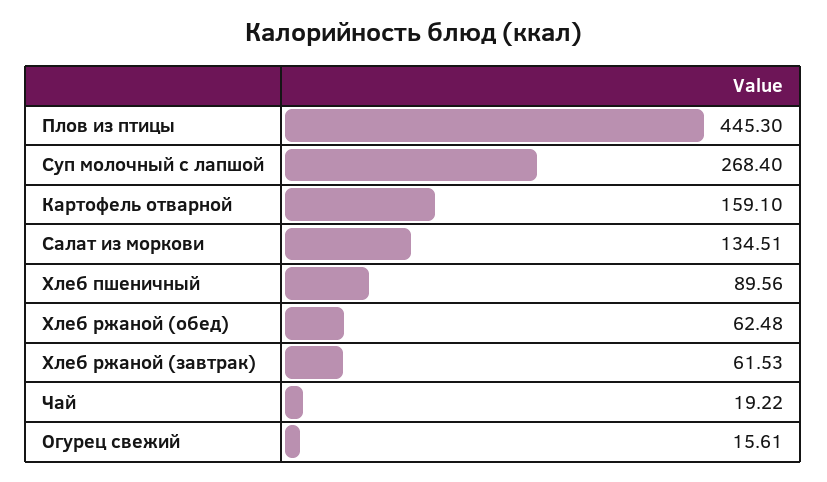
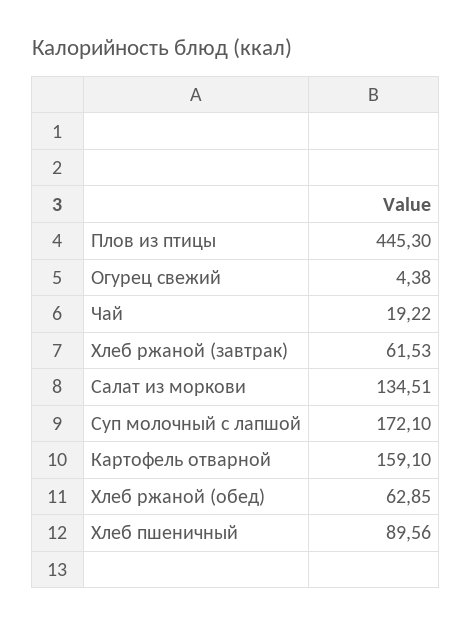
Суп молочный с лапшой: 268.4 -> 172.1
Хлеб ржаной (обед): 62.48 -> 62.85
Огурец свежий: 15.61 -> 4.38

